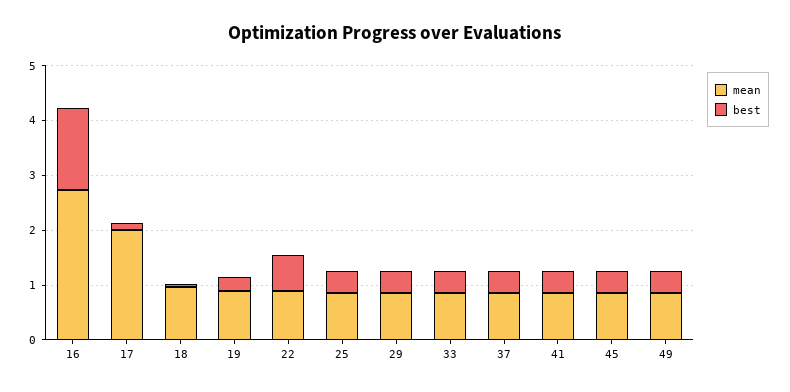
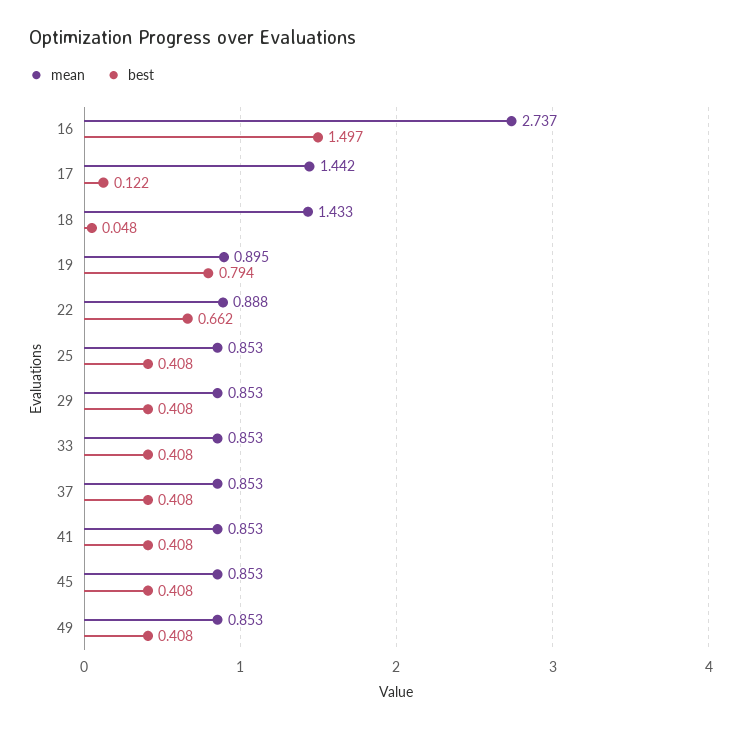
mean, 17: 2 -> 1.442
mean, 18: 1 -> 1.433
best, 19: 0.2 -> 0.794

